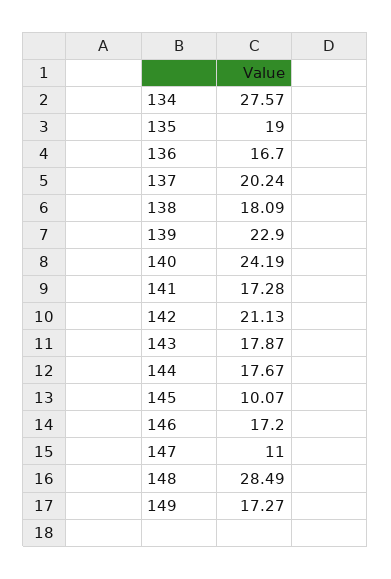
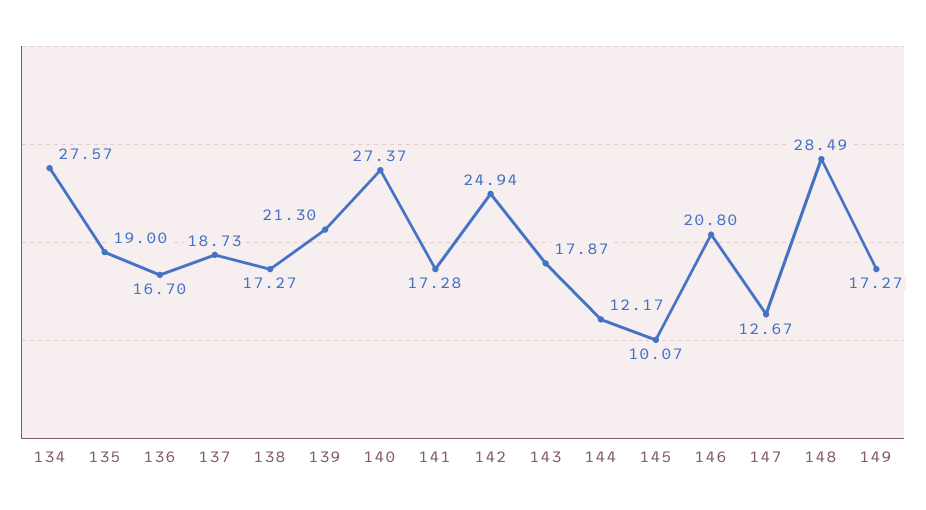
137: 20.24 -> 18.73
138: 18.09 -> 17.27
139: 22.9 -> 21.3
140: 24.19 -> 27.37
142: 21.13 -> 24.94
144: 17.67 -> 12.17
146: 17.2 -> 20.8
147: 11 -> 12.67

